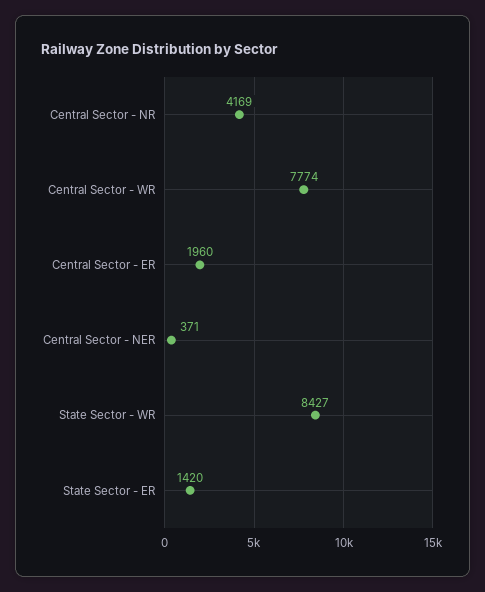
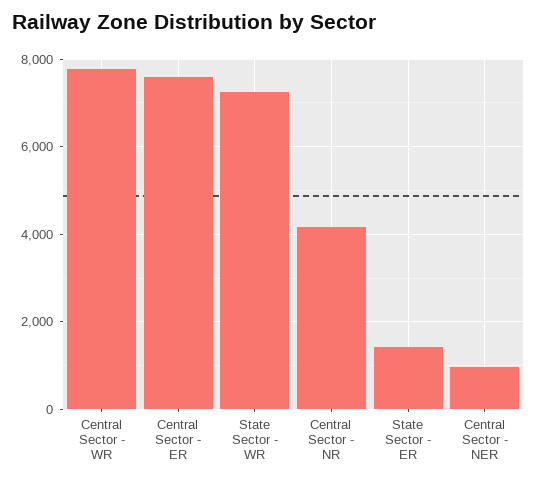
Central Sector - ER: 1960 -> 7600
Central Sector - NER: 371 -> 1000
State Sector - WR: 8427 -> 7200

